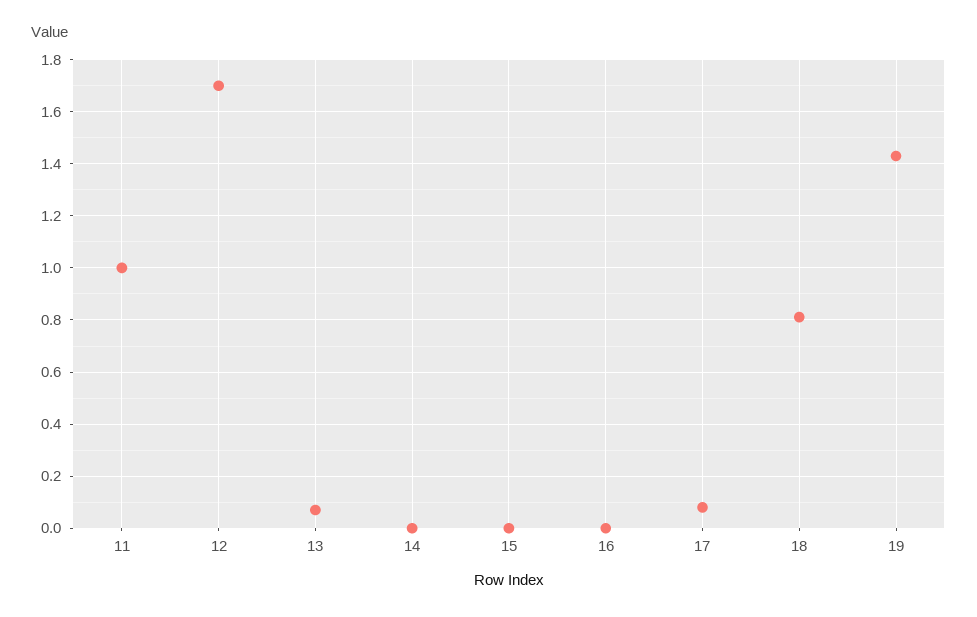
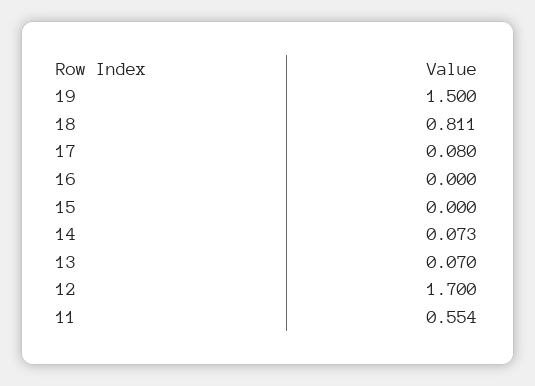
11: 1 -> 0.554
14: 0 -> 0.073
19: 1.425 -> 1.5

